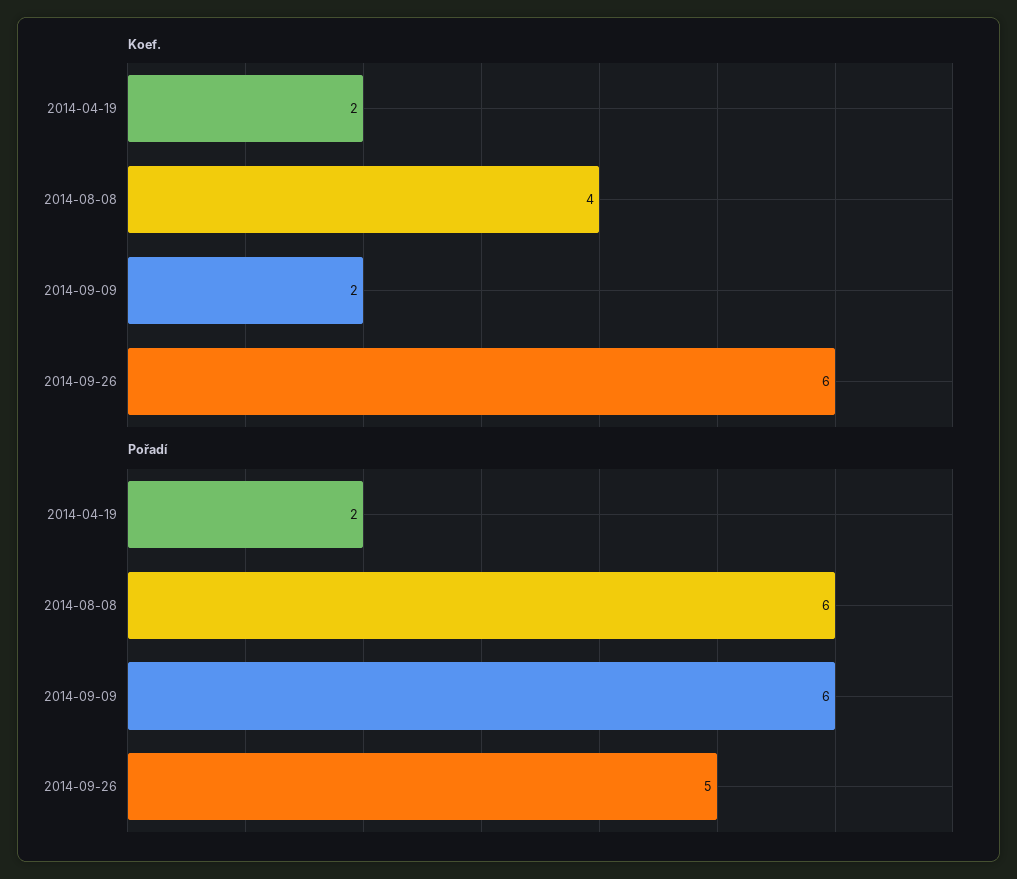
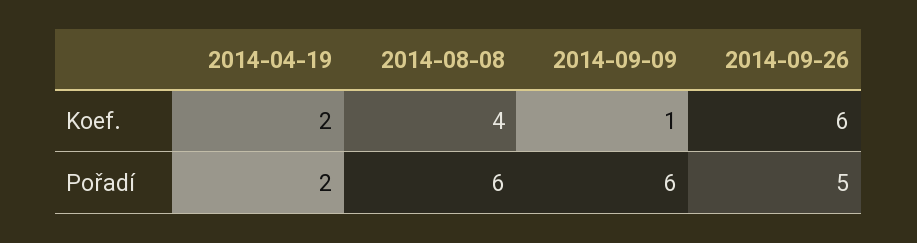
Koef., 2014-09-09: 2 -> 1

